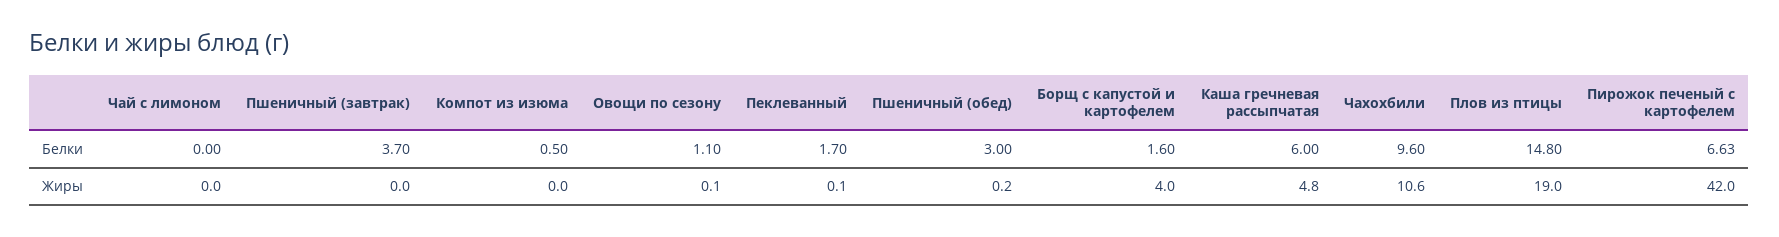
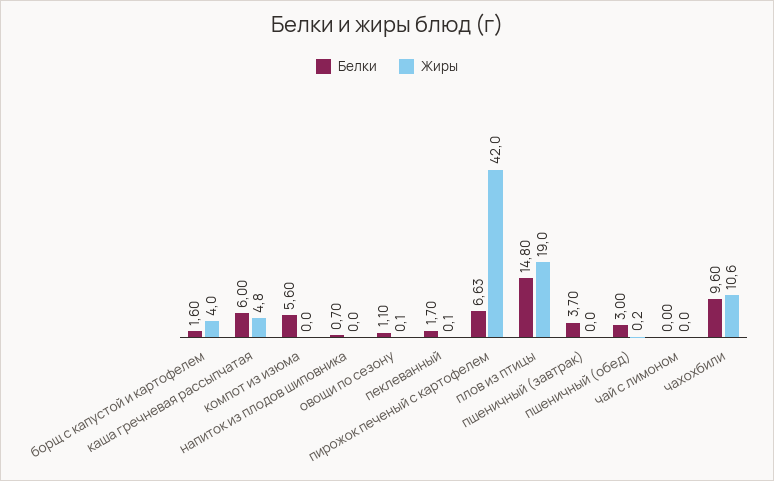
Белки, Компот из изюма: 0.5 -> 5.6
Белки, напиток из плодов шиповника: none -> 0.7
Жиры, напиток из плодов шиповника: none -> 0

